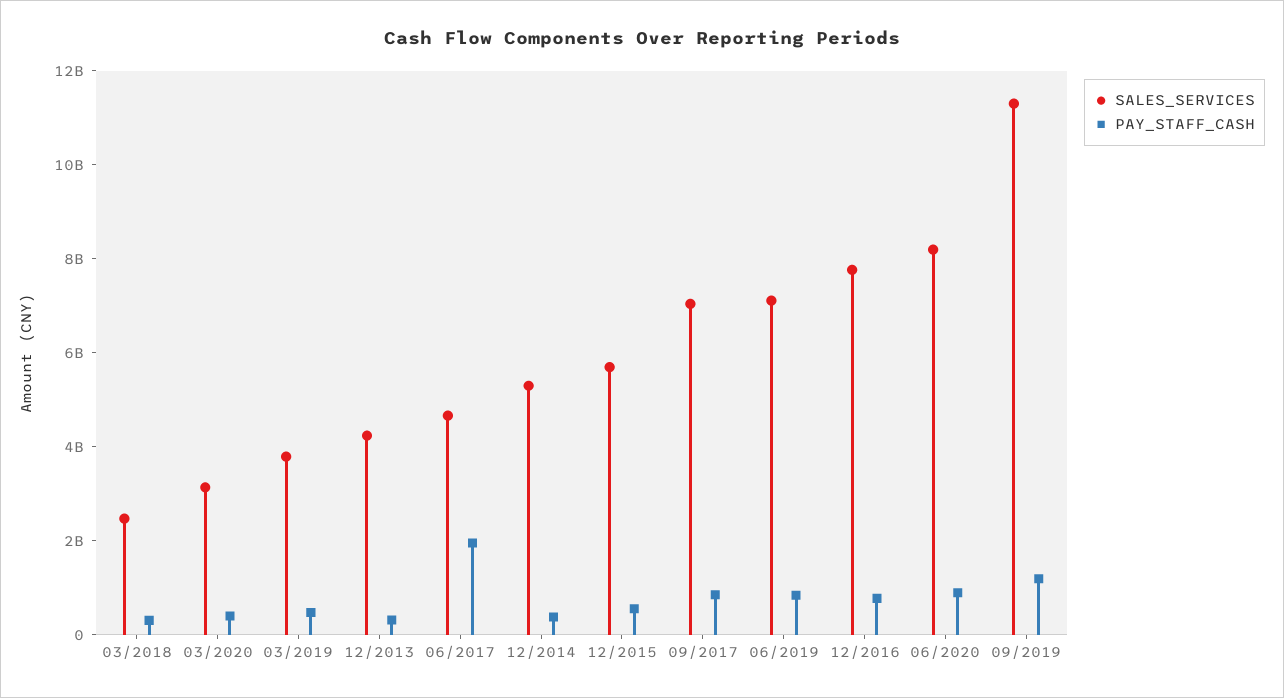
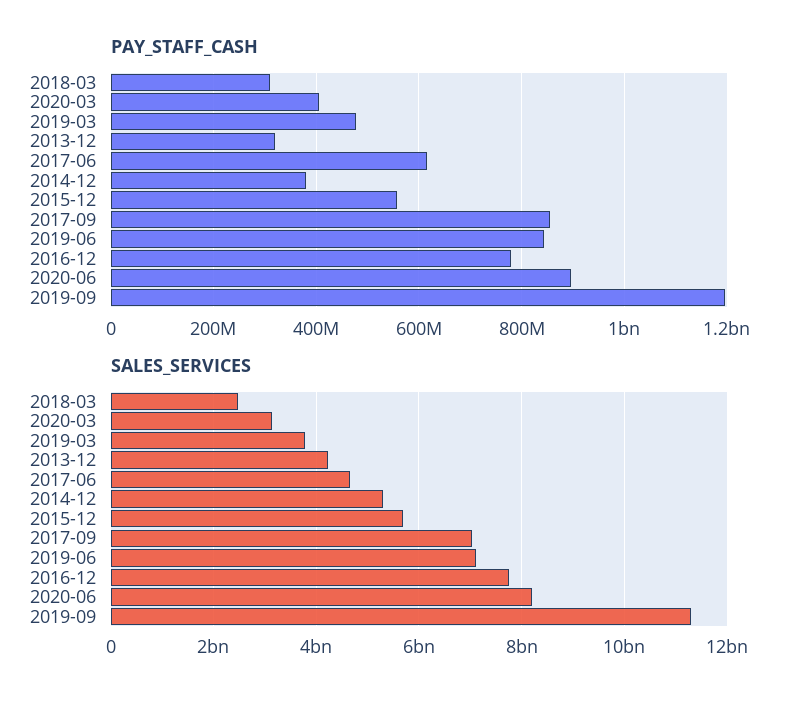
PAY_STAFF_CASH, 06/2017: 2000000000 -> 620000000

